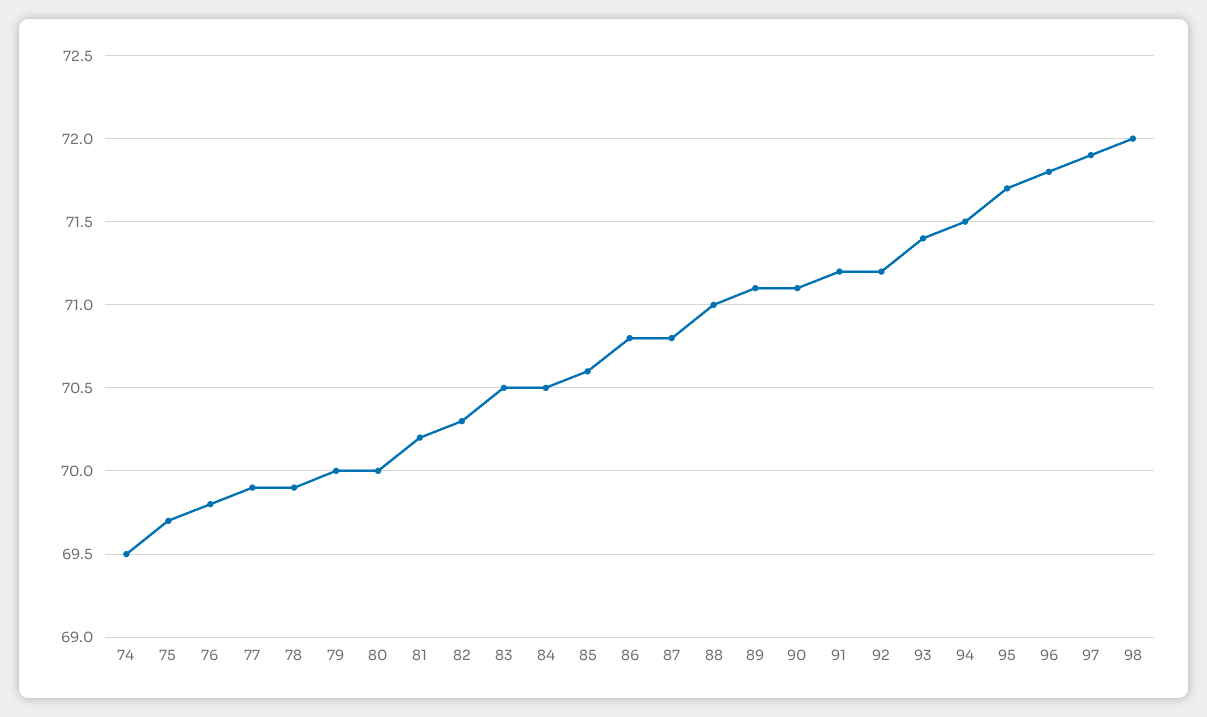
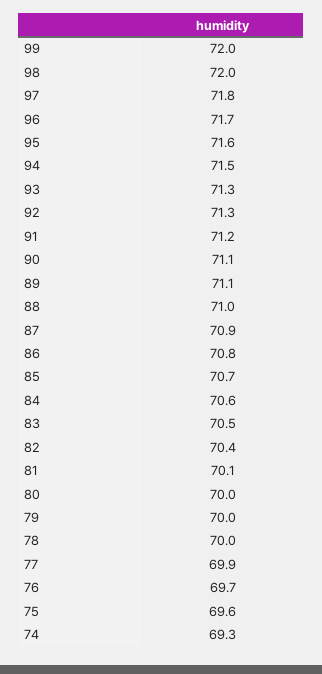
74: 69.5 -> 69.3
75: 69.7 -> 69.6
76: 69.8 -> 69.7
78: 69.9 -> 70
81: 70.2 -> 70.1
82: 70.3 -> 70.4
84: 70.5 -> 70.6
85: 70.6 -> 70.7
87: 70.8 -> 70.9
92: 71.2 -> 71.3
93: 71.4 -> 71.3
95: 71.7 -> 71.6
96: 71.8 -> 71.7
97: 71.9 -> 71.8
99: none -> 72

